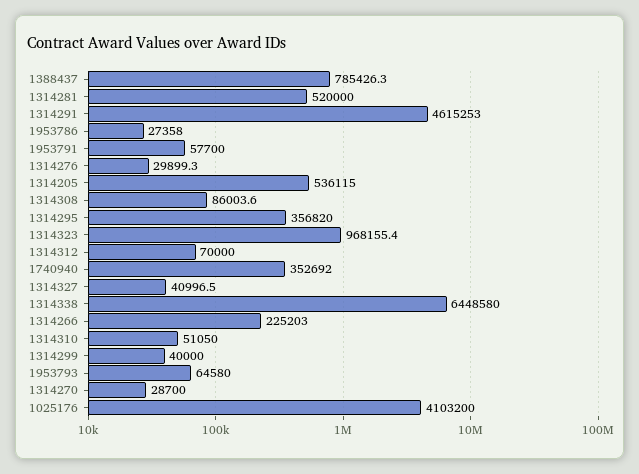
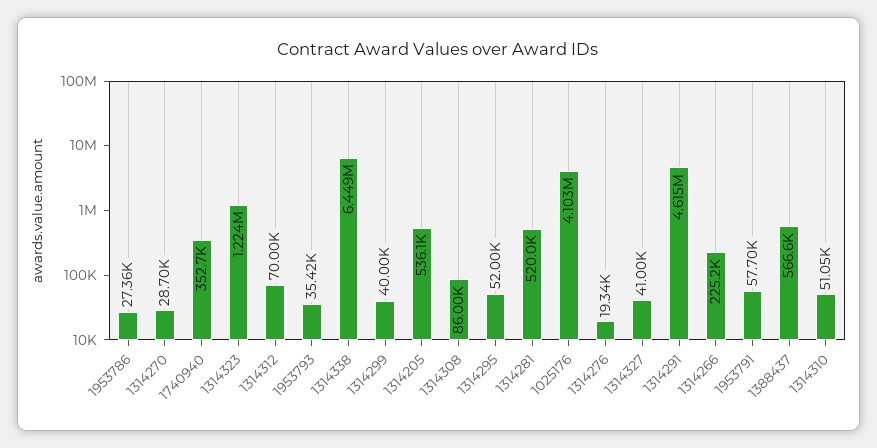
1388437: 785426.3 -> 566600
1314276: 29899.3 -> 19340
1314295: 356820 -> 52000
1314323: 968155.4 -> 1224000
1953793: 64580 -> 35420

